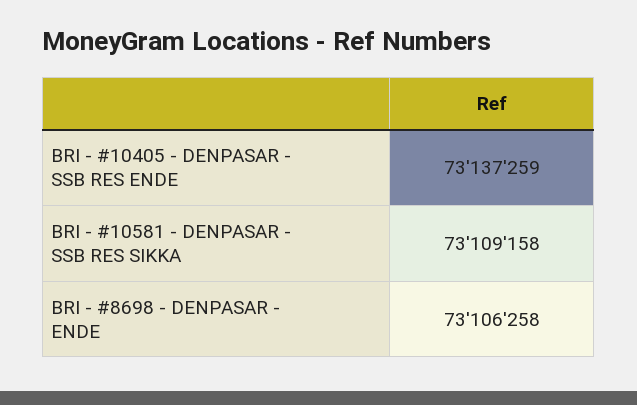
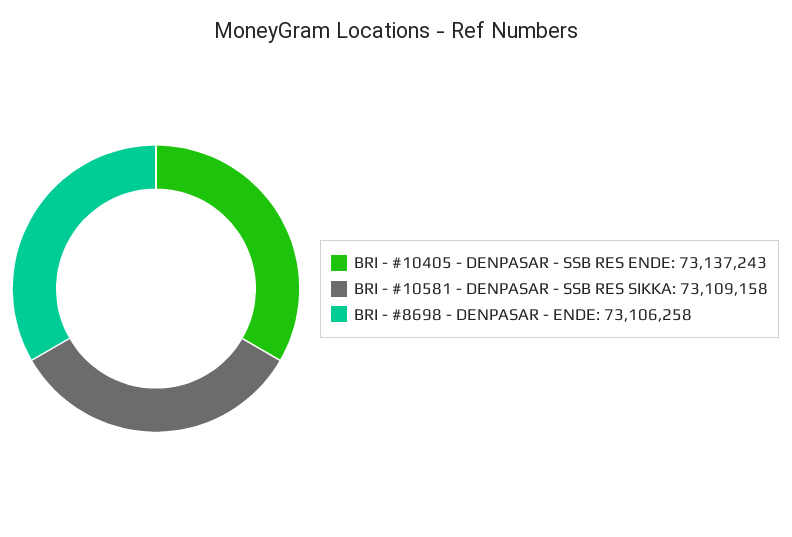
BRI - #10405 - DENPASAR - SSB RES ENDE: 73137259 -> 73137243

